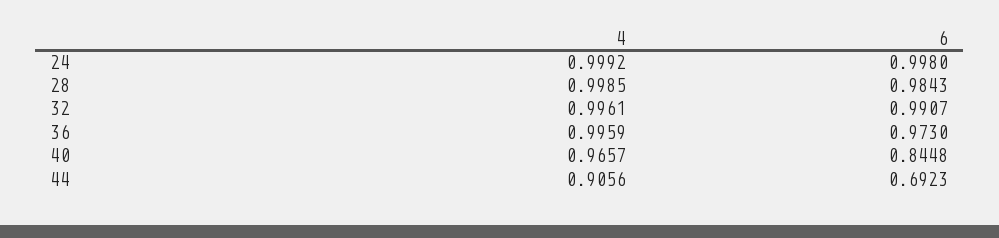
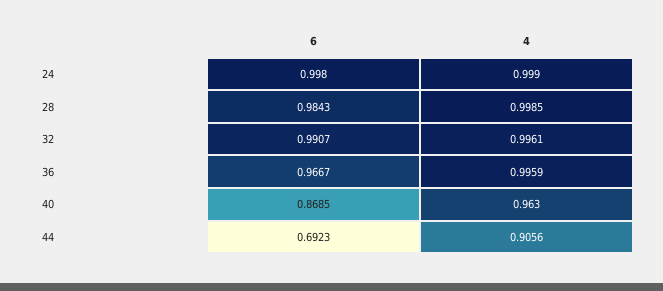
4, 24: 0.9992 -> 0.999
6, 36: 0.973 -> 0.9667
4, 40: 0.9657 -> 0.963
6, 40: 0.8448 -> 0.8685

